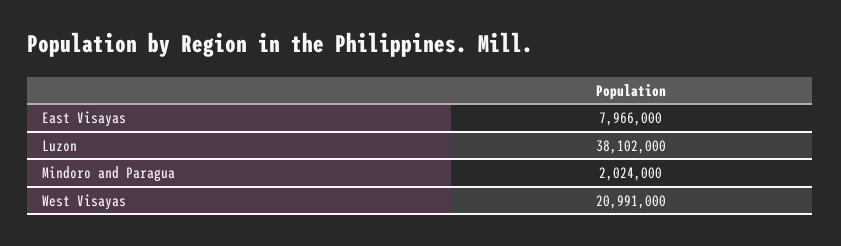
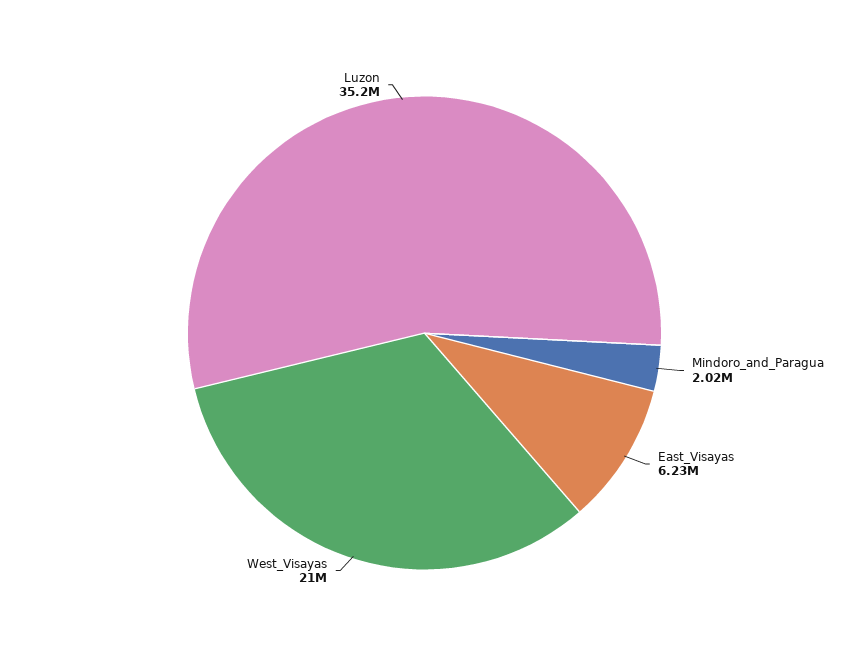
East Visayas: 7966000 -> 6230000
Luzon: 38102000 -> 35200000

